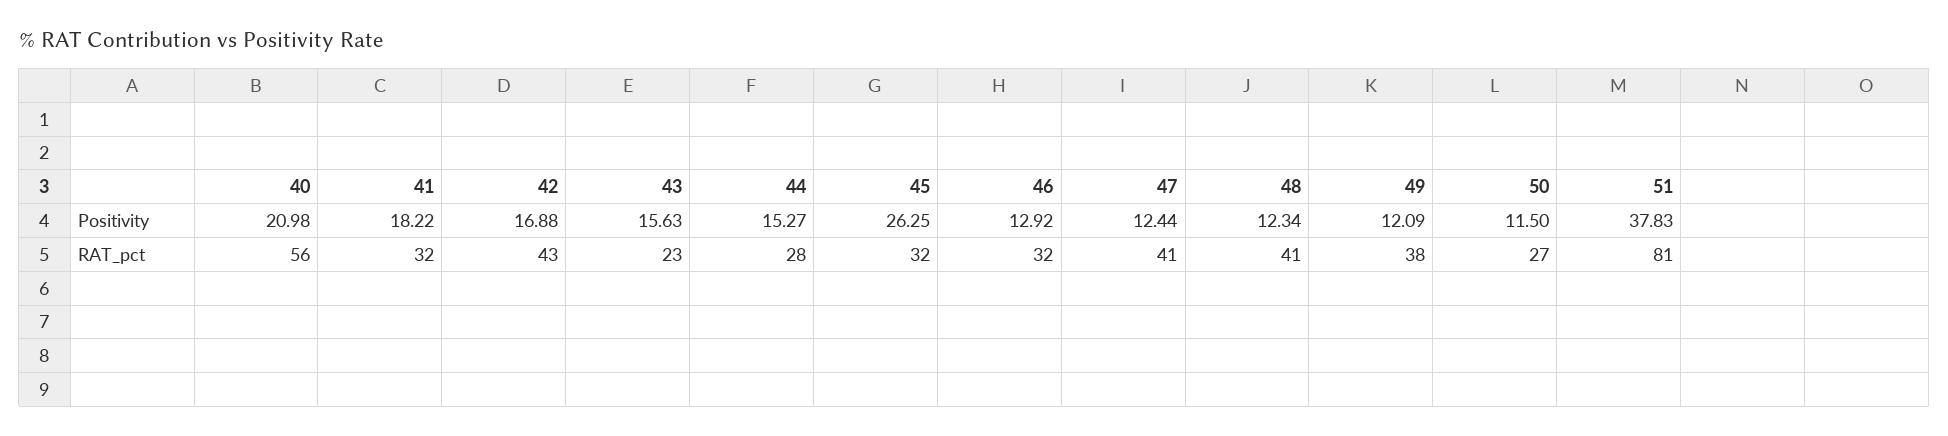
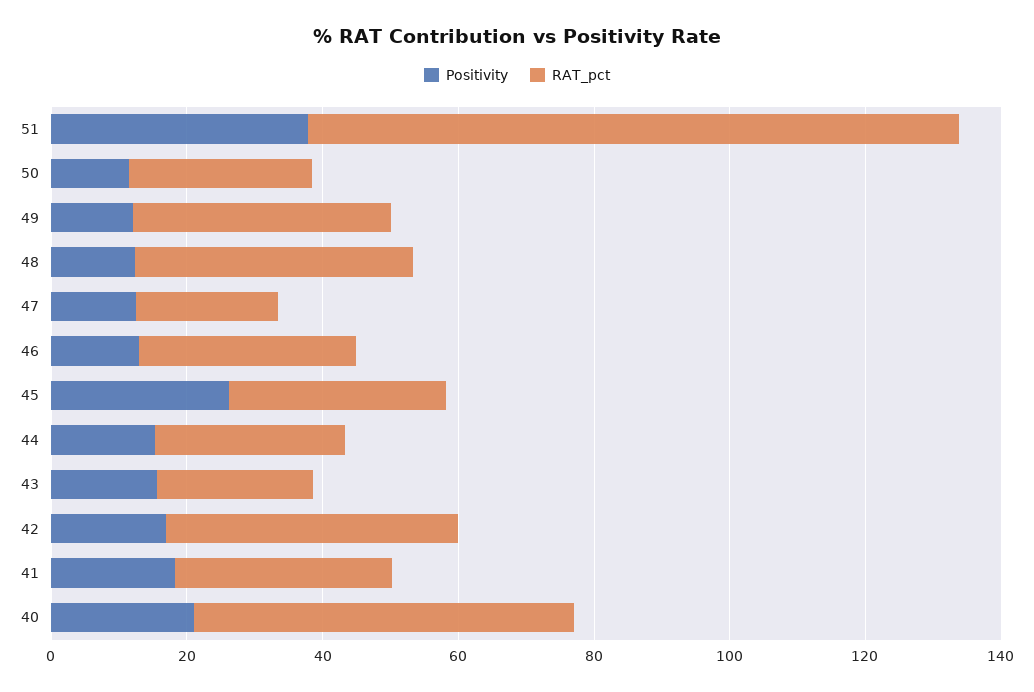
RAT_pct, 47: 41 -> 20
RAT_pct, 51: 81 -> 95

